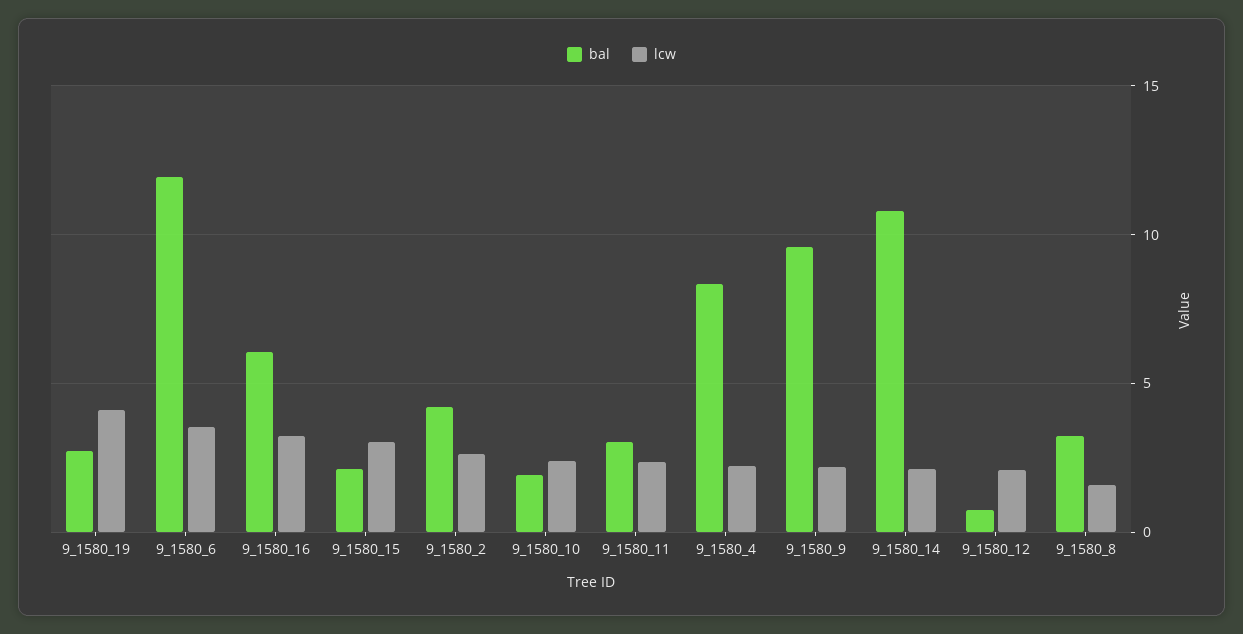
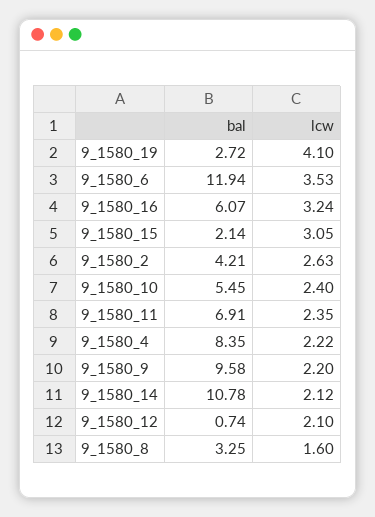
bal, 9_1580_10: 2 -> 5.45
bal, 9_1580_11: 3 -> 6.91

